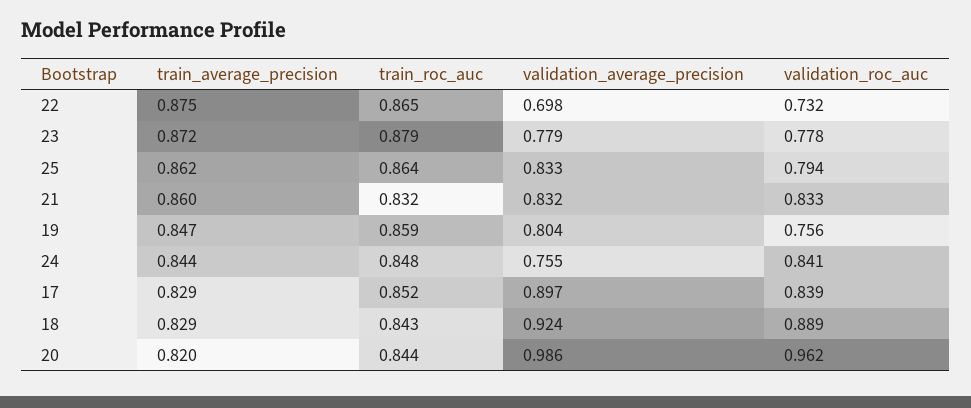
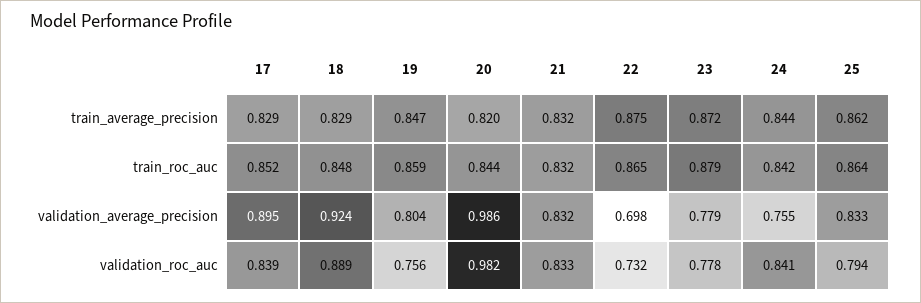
train_average_precision, 21: 0.86 -> 0.832
train_roc_auc, 24: 0.848 -> 0.842
validation_average_precision, 17: 0.897 -> 0.895
train_roc_auc, 18: 0.843 -> 0.848
validation_roc_auc, 20: 0.962 -> 0.982

